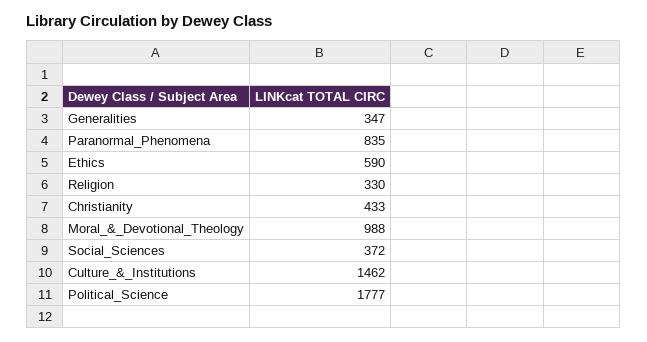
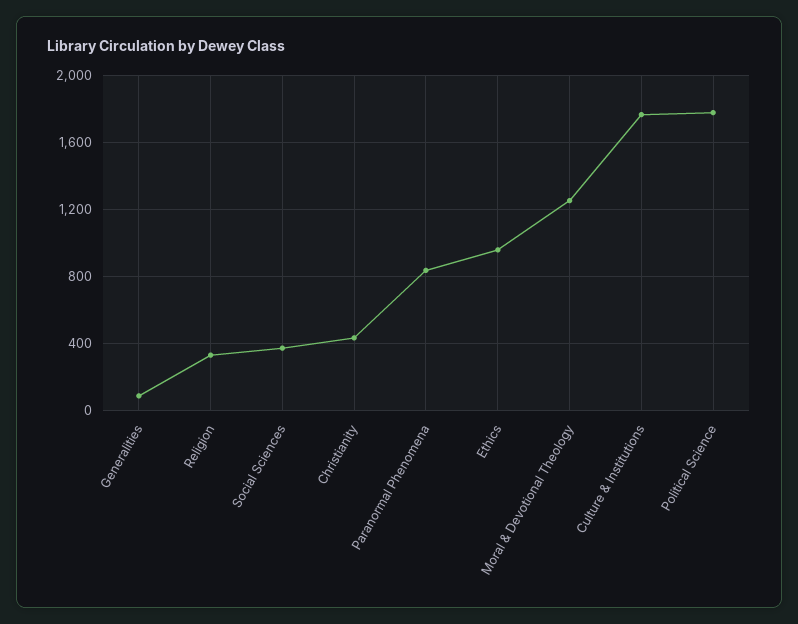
Generalities: 347 -> 100
Ethics: 590 -> 950
Moral_&_Devotional_Theology: 988 -> 1250
Culture_&_Institutions: 1462 -> 1750

